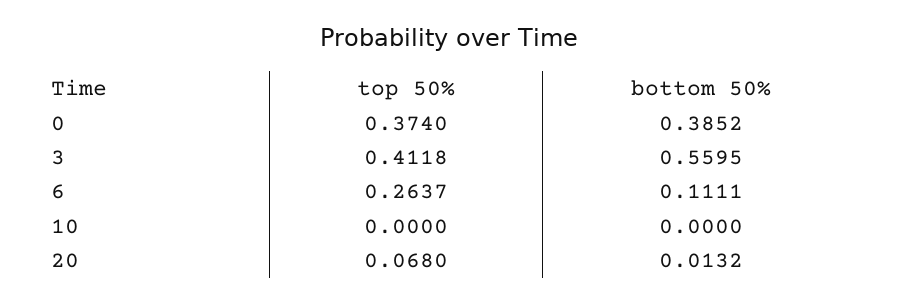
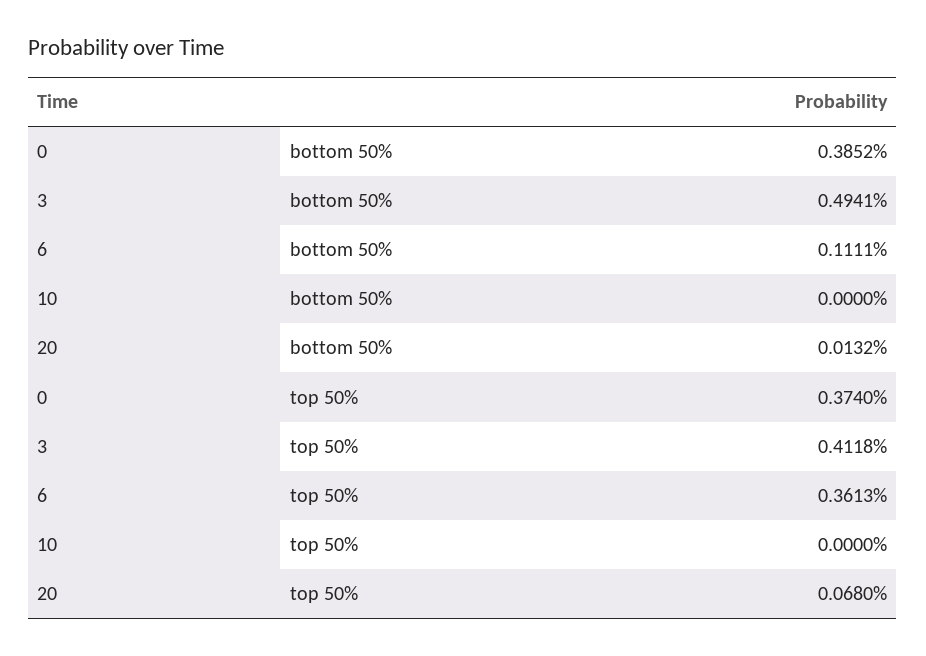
bottom 50%, 3: 0.5595 -> 0.4941
top 50%, 6: 0.2637 -> 0.3613

